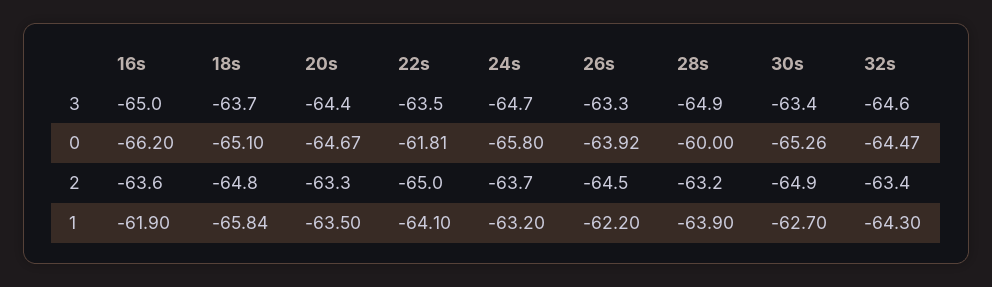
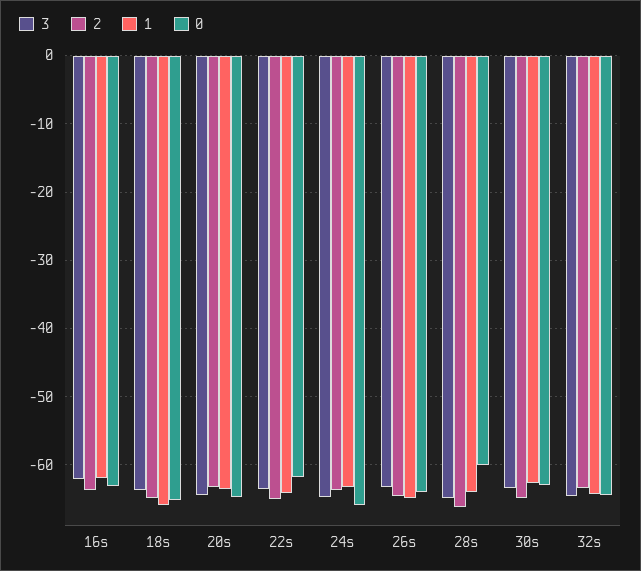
3, 16s: -65 -> -62
0, 16s: -66.2 -> -63
0, 30s: -65.26 -> -63
2, 28s: -63.2 -> -66
1, 26s: -62.2 -> -65

